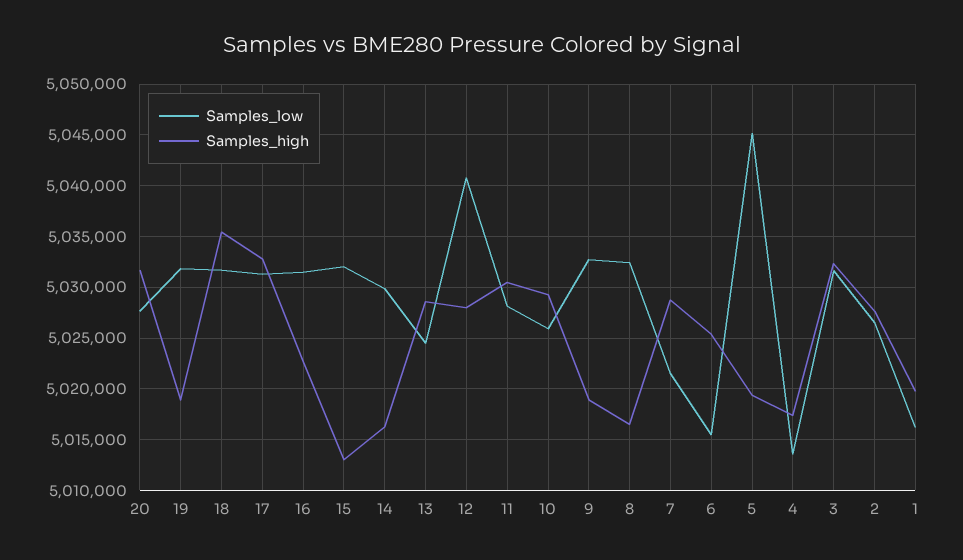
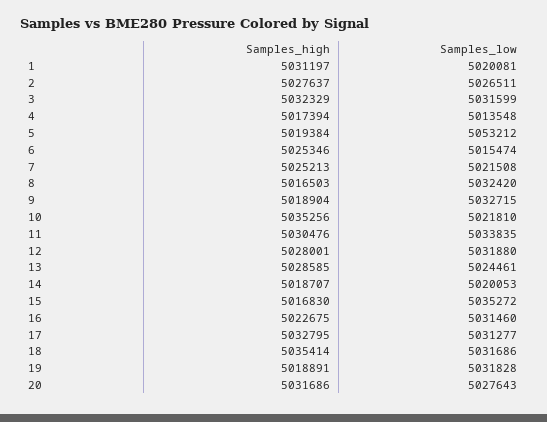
Samples_low, 15: 5032000 -> 5035272
Samples_high, 15: 5013000 -> 5016830
Samples_low, 14: 5030000 -> 5020053
Samples_high, 14: 5016000 -> 5018707
Samples_low, 12: 5041000 -> 5031880
Samples_low, 11: 5028000 -> 5033835
Samples_low, 10: 5026000 -> 5021810
Samples_high, 10: 5029000 -> 5035256
Samples_high, 7: 5029000 -> 5025213
Samples_low, 5: 5045000 -> 5053212
Samples_low, 1: 5016000 -> 5020081
Samples_high, 1: 5020000 -> 5031197

